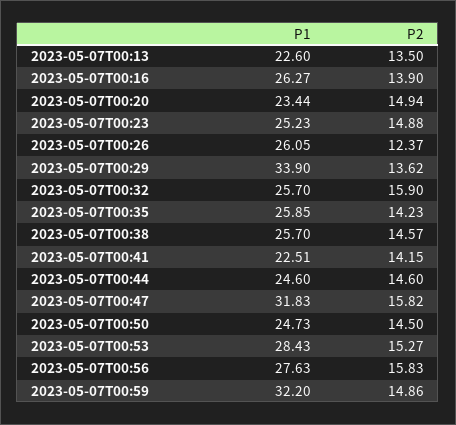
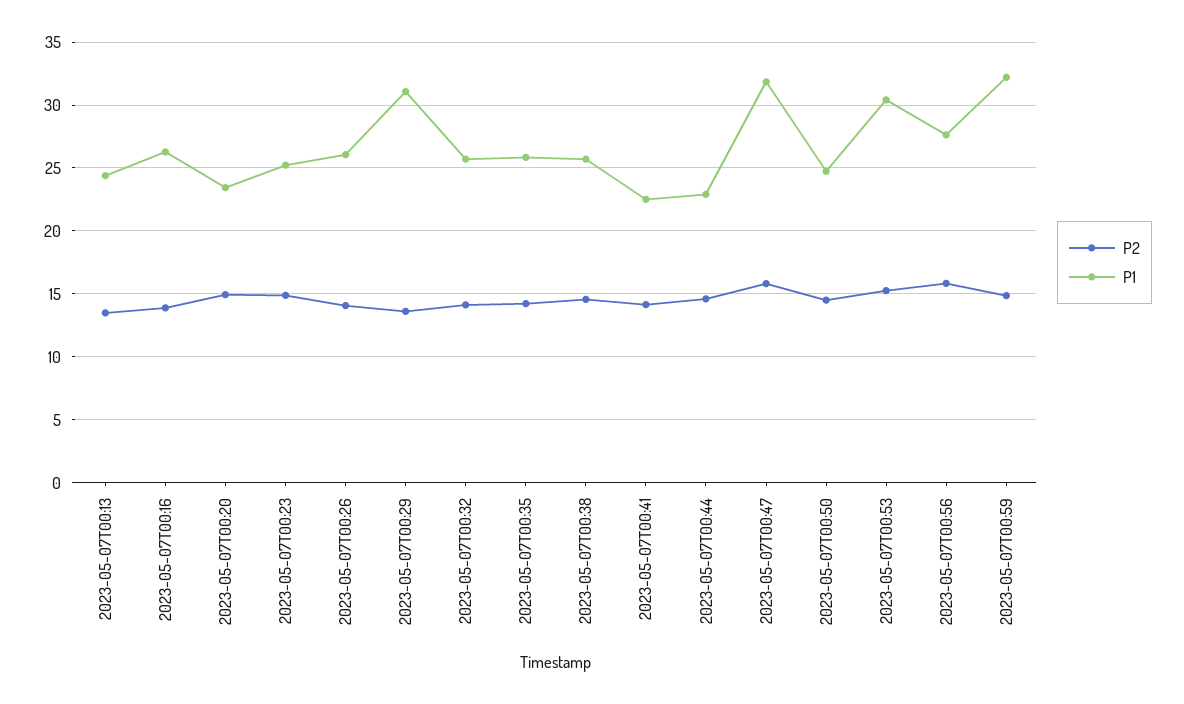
P1, 2023-05-07T00:13: 22.6 -> 24.5
P2, 2023-05-07T00:26: 12.37 -> 14
P1, 2023-05-07T00:29: 33.9 -> 31
P2, 2023-05-07T00:32: 15.9 -> 14
P1, 2023-05-07T00:44: 24.6 -> 23
P1, 2023-05-07T00:53: 28.43 -> 30.5

